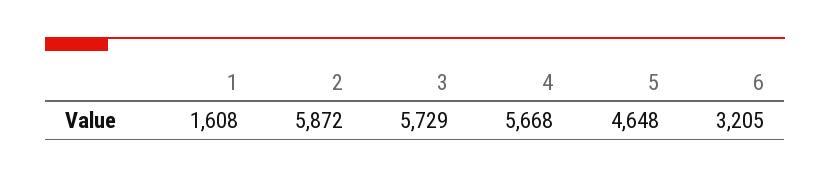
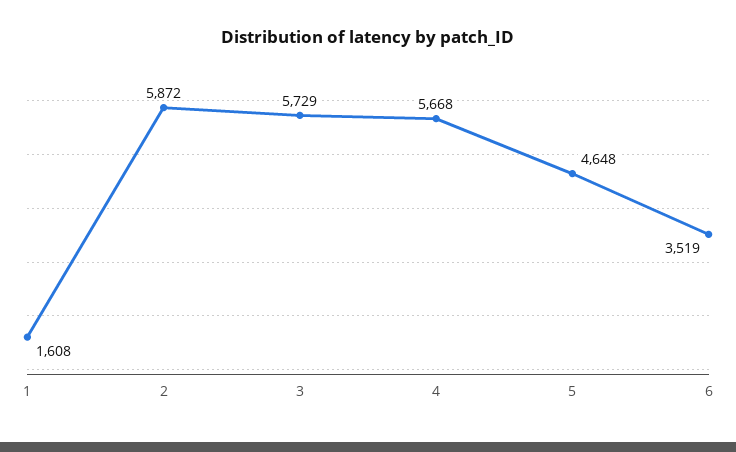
6: 3205 -> 3519

